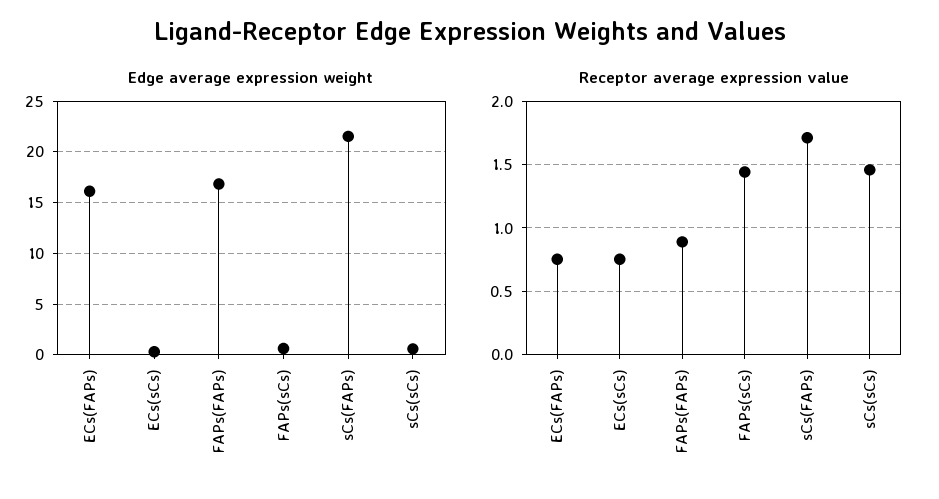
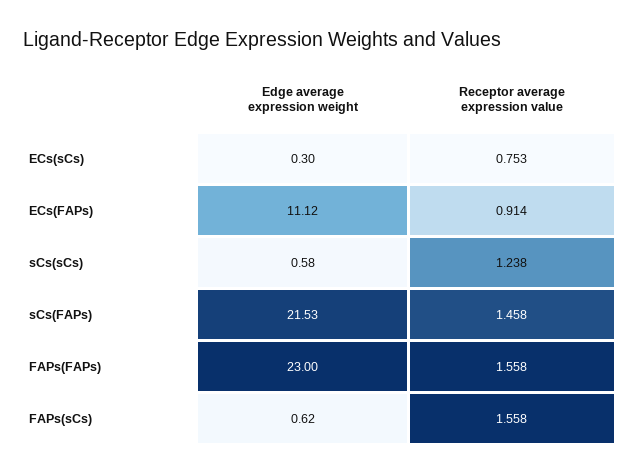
Edge average expression weight, ECs(FAPs): 16 -> 11.12
Edge average expression weight, FAPs(FAPs): 17 -> 23
Receptor average expression value, ECs(FAPs): 0.75 -> 0.914
Receptor average expression value, FAPs(FAPs): 0.9 -> 1.558
Receptor average expression value, FAPs(sCs): 1.45 -> 1.558
Receptor average expression value, sCs(FAPs): 1.7 -> 1.458
Receptor average expression value, sCs(sCs): 1.45 -> 1.238

